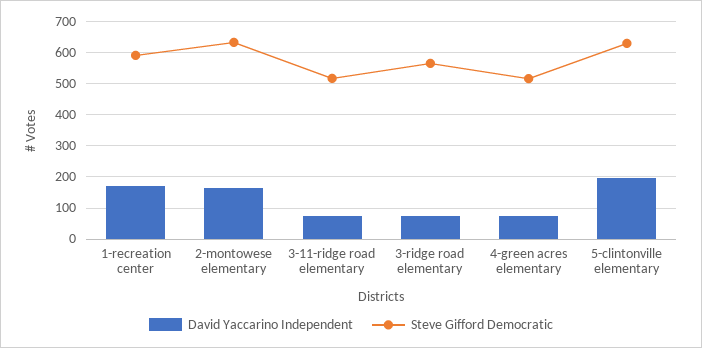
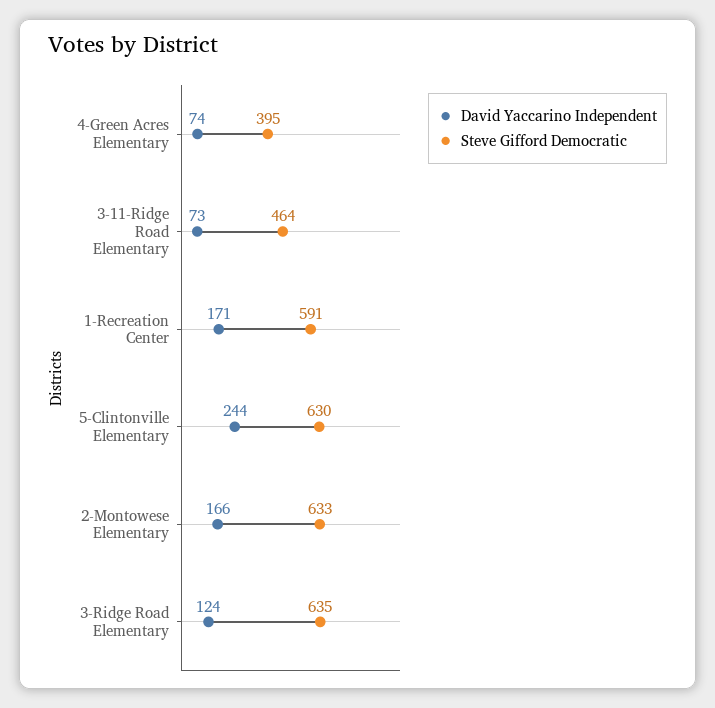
Steve Gifford Democratic, 3-11-ridge road elementary: 520 -> 464
David Yaccarino Independent, 3-ridge road elementary: 80 -> 124
Steve Gifford Democratic, 3-ridge road elementary: 560 -> 635
Steve Gifford Democratic, 4-green acres elementary: 520 -> 395
David Yaccarino Independent, 5-clintonville elementary: 200 -> 244

